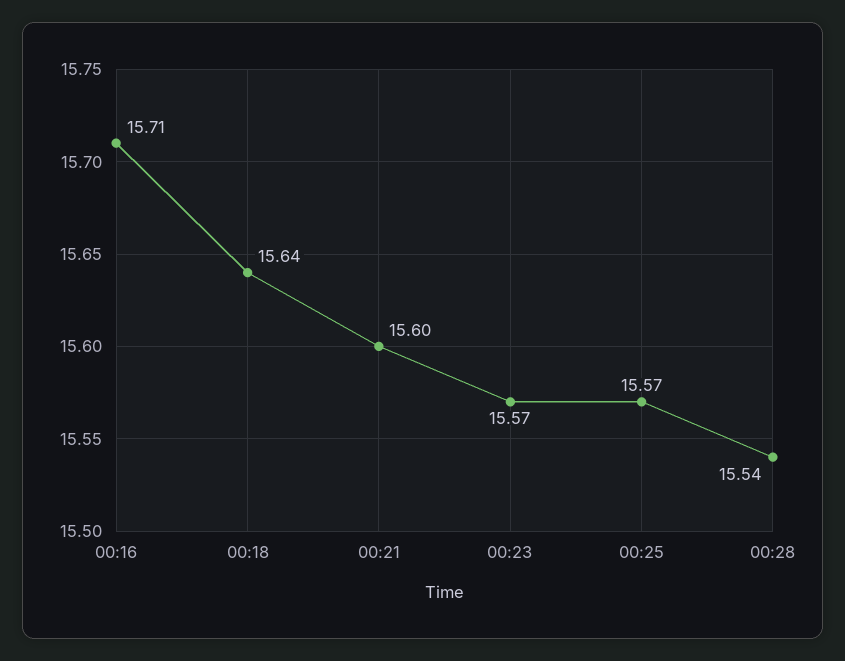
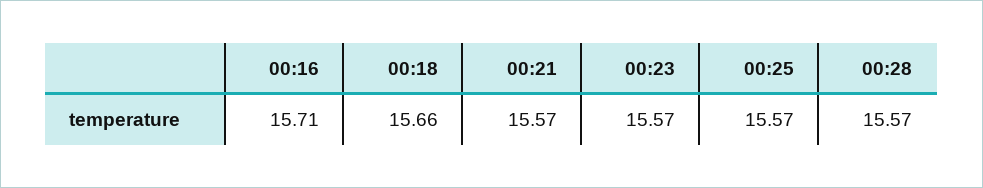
00:18: 15.64 -> 15.66
00:21: 15.6 -> 15.57
00:28: 15.54 -> 15.57

